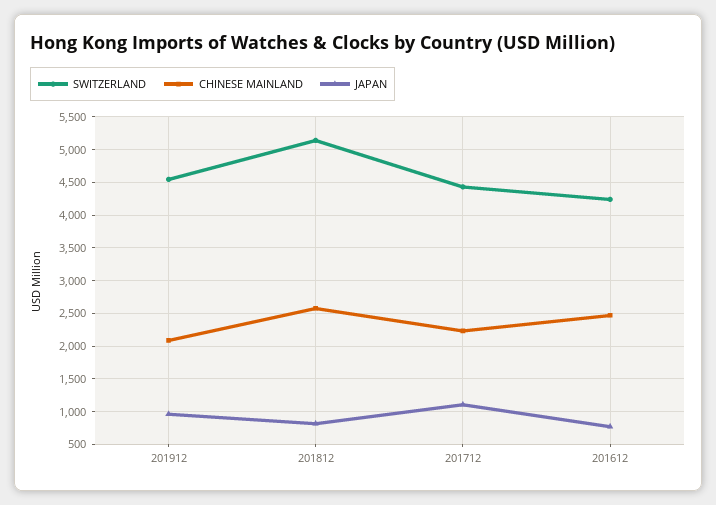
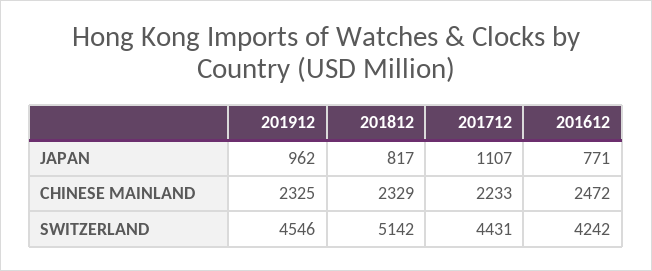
CHINESE MAINLAND, 201912: 2100 -> 2325
CHINESE MAINLAND, 201812: 2600 -> 2329

